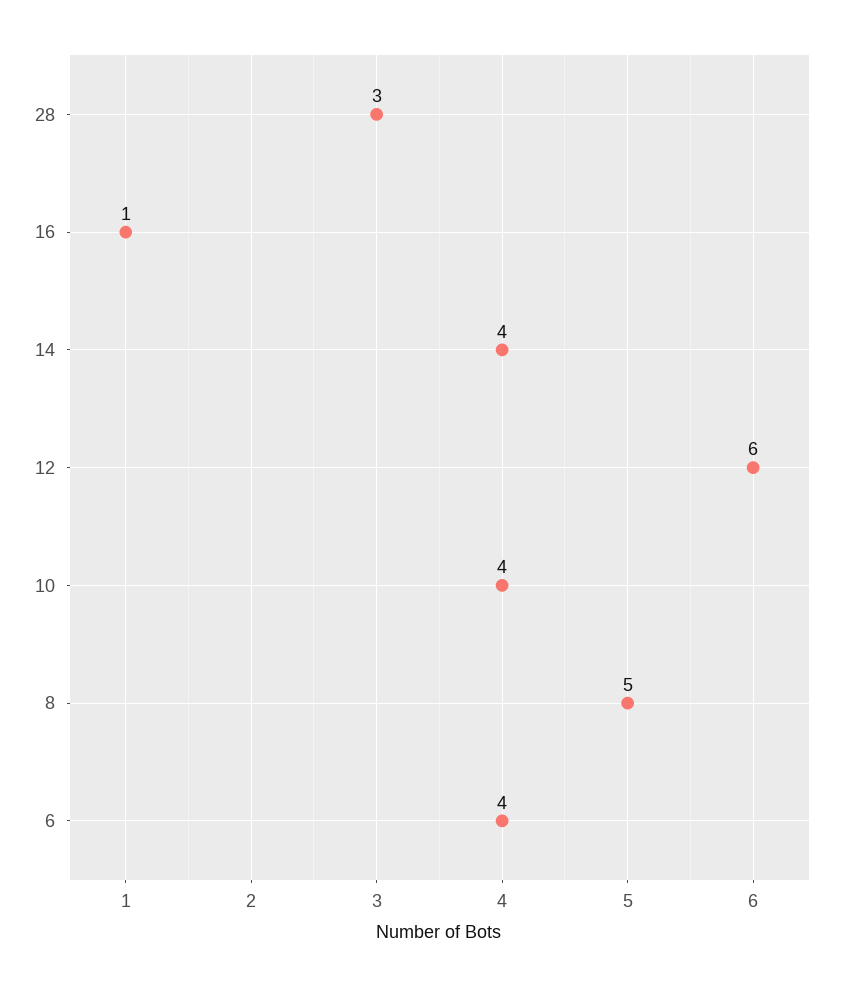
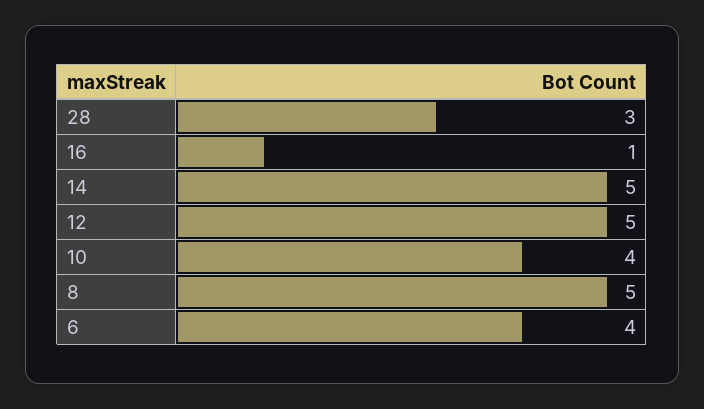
14: 4 -> 5
12: 6 -> 5

